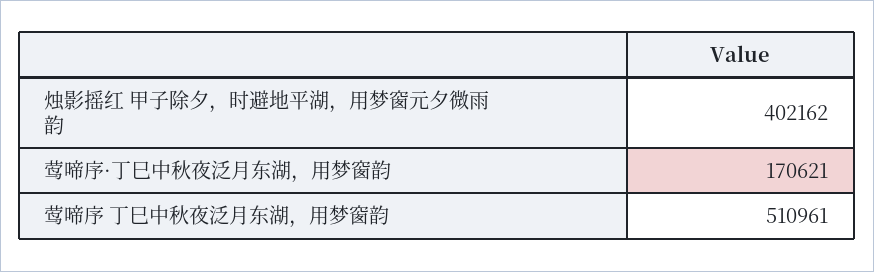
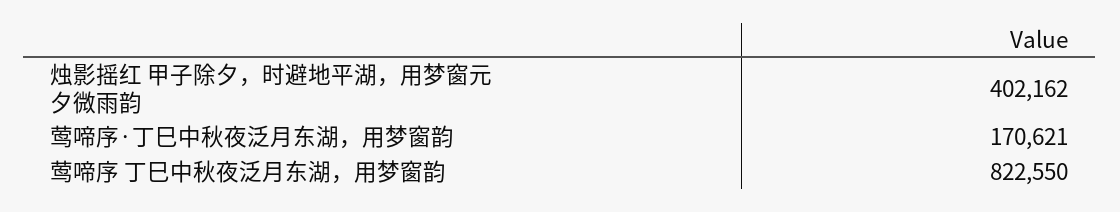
莺啼序 丁巳中秋夜泛月东湖，用梦窗韵: 510961 -> 822550

